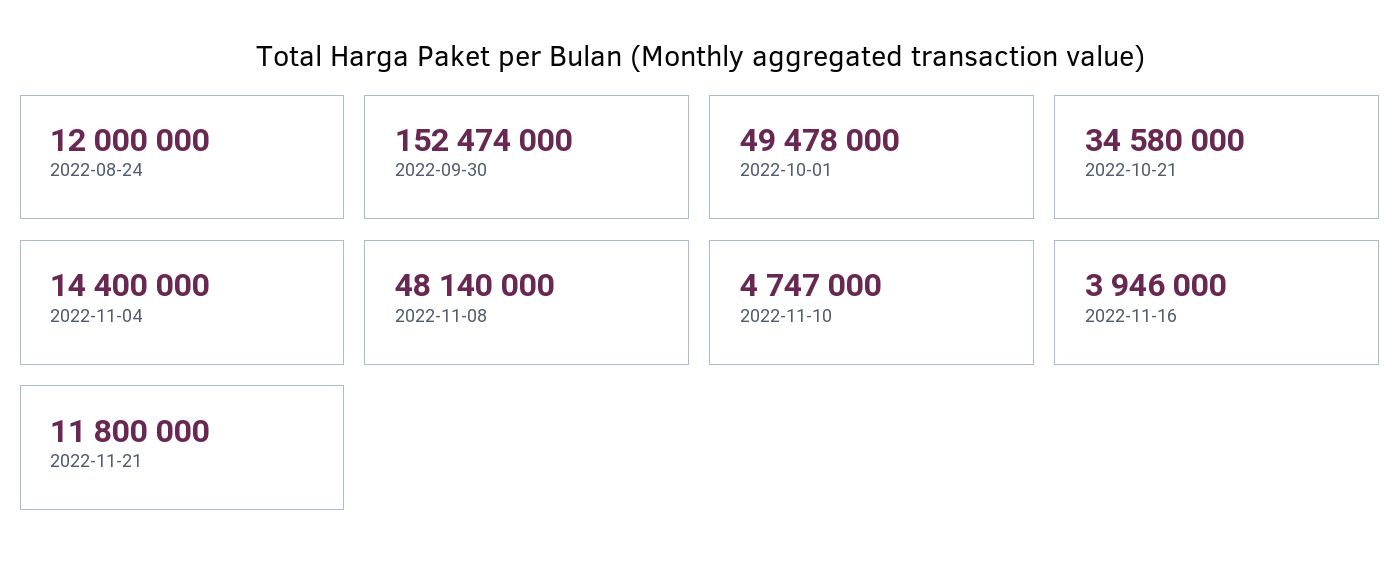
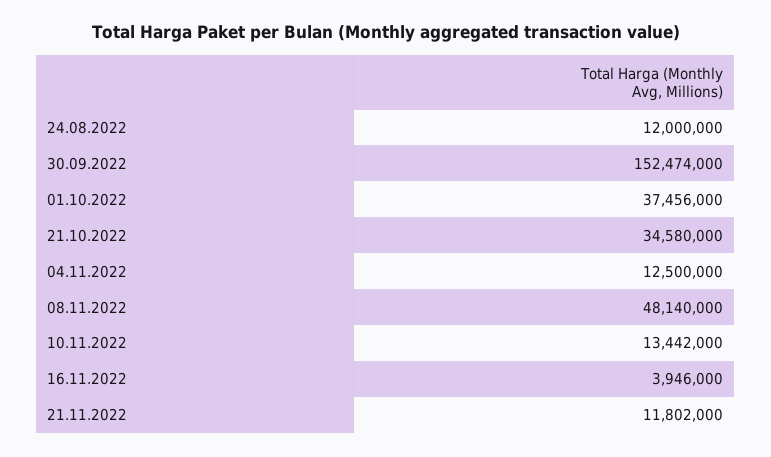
2022-10-01: 49478000 -> 37456000
2022-11-04: 14400000 -> 12500000
2022-11-10: 4747000 -> 13442000
2022-11-21: 11800000 -> 11802000

